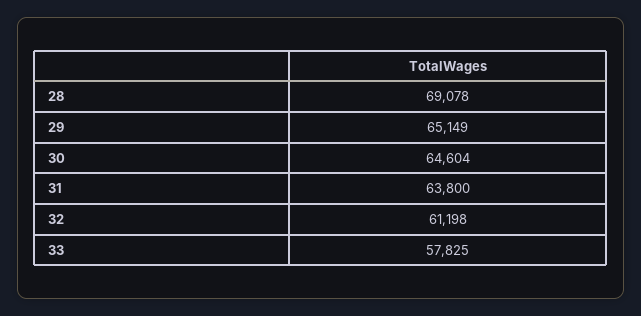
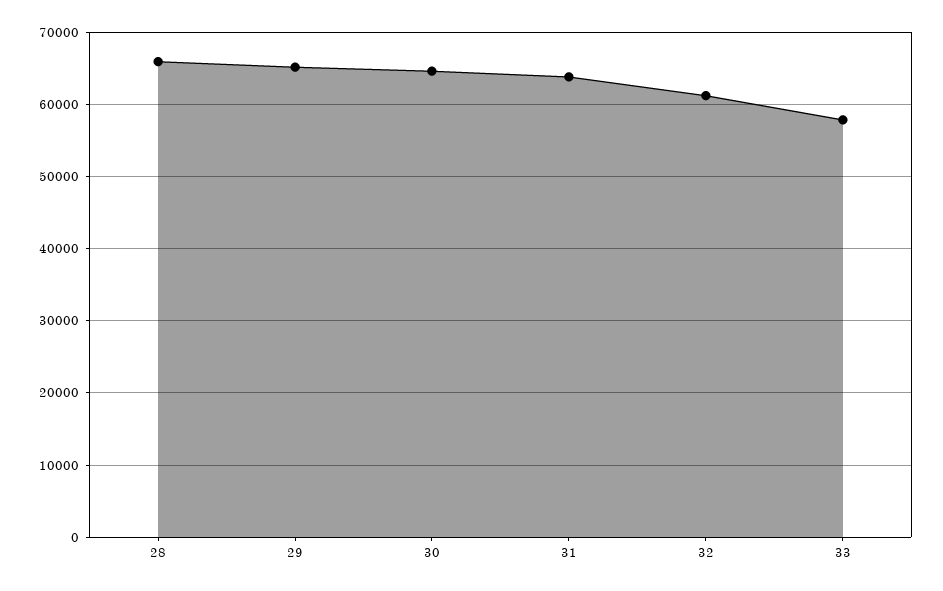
28: 69078 -> 66000

